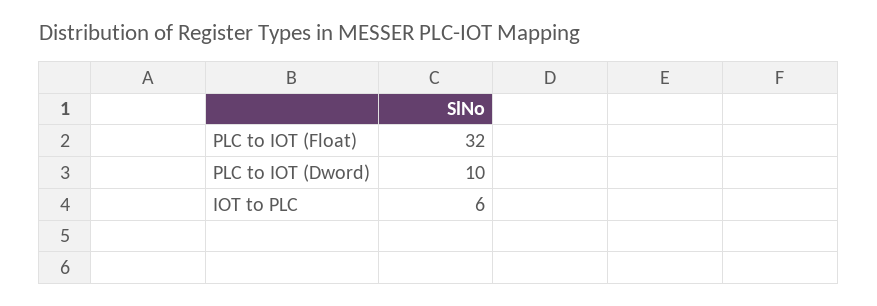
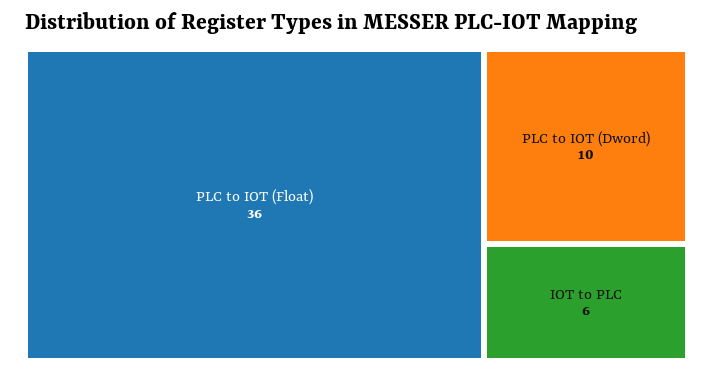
PLC to IOT (Float): 32 -> 36

